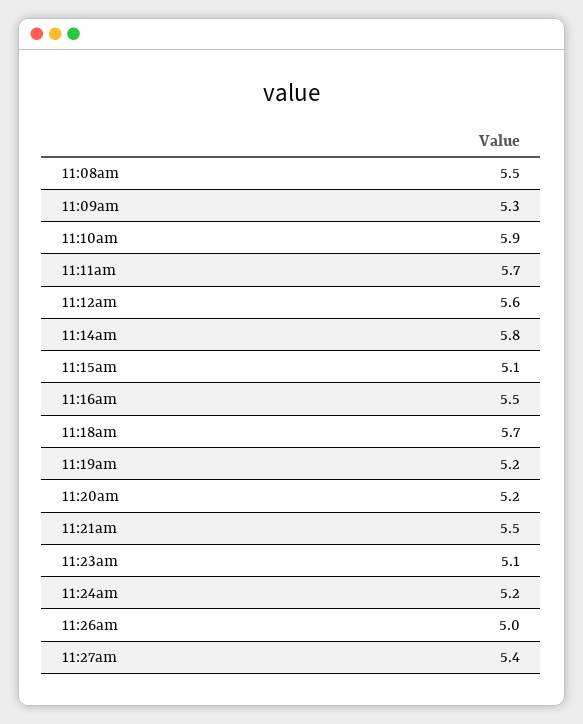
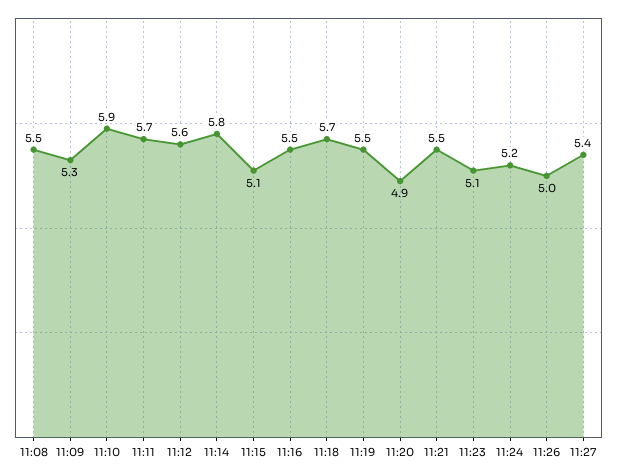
11:19am: 5.2 -> 5.5
11:20am: 5.2 -> 4.9

